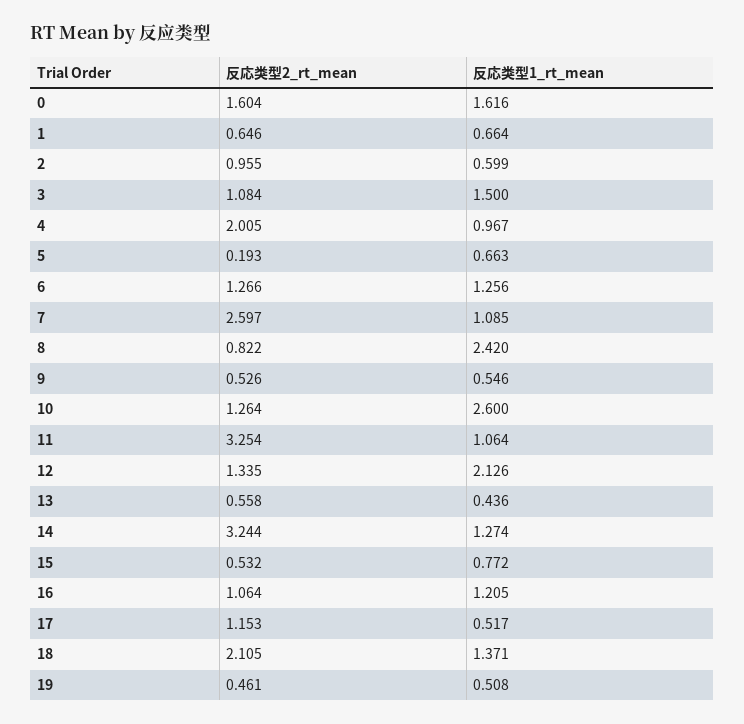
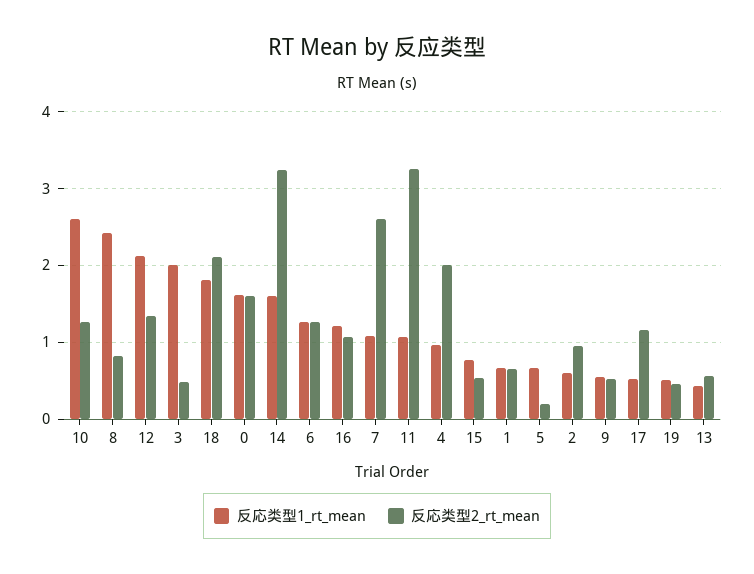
反応类型2_rt_mean, 3: 1.084 -> 0.5
反応类型1_rt_mean, 3: 1.5 -> 2
反応类型1_rt_mean, 14: 1.274 -> 1.6
反応类型1_rt_mean, 18: 1.371 -> 1.8

